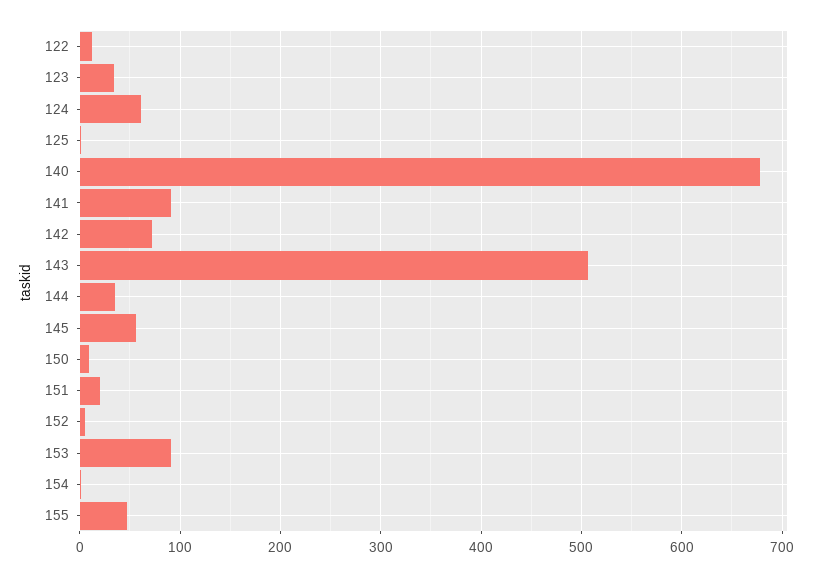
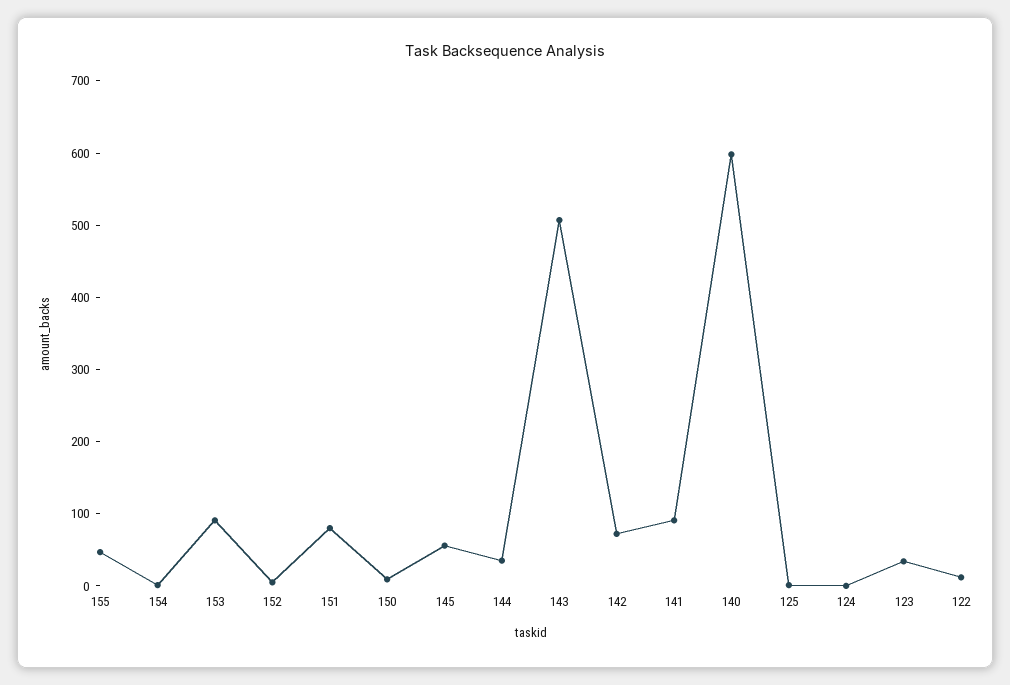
124: 60 -> 0
140: 680 -> 600
151: 20 -> 80

